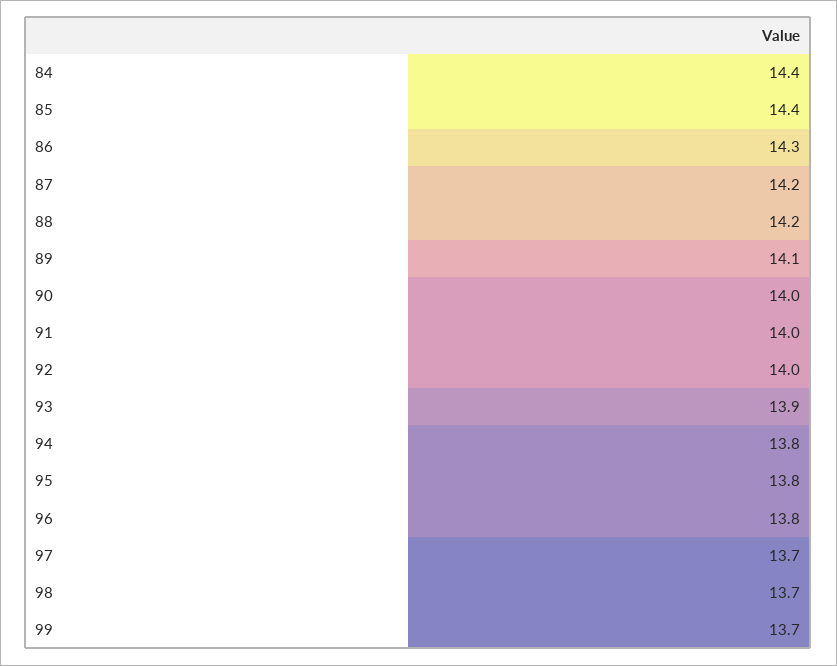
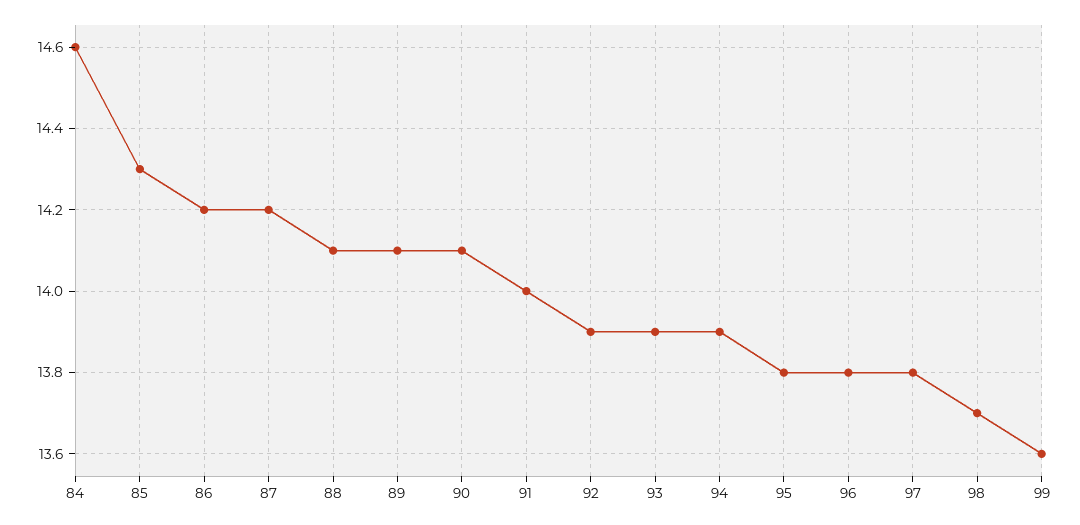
84: 14.4 -> 14.6
85: 14.4 -> 14.3
86: 14.3 -> 14.2
88: 14.2 -> 14.1
90: 14 -> 14.1
92: 14 -> 13.9
94: 13.8 -> 13.9
97: 13.7 -> 13.8
99: 13.7 -> 13.6

